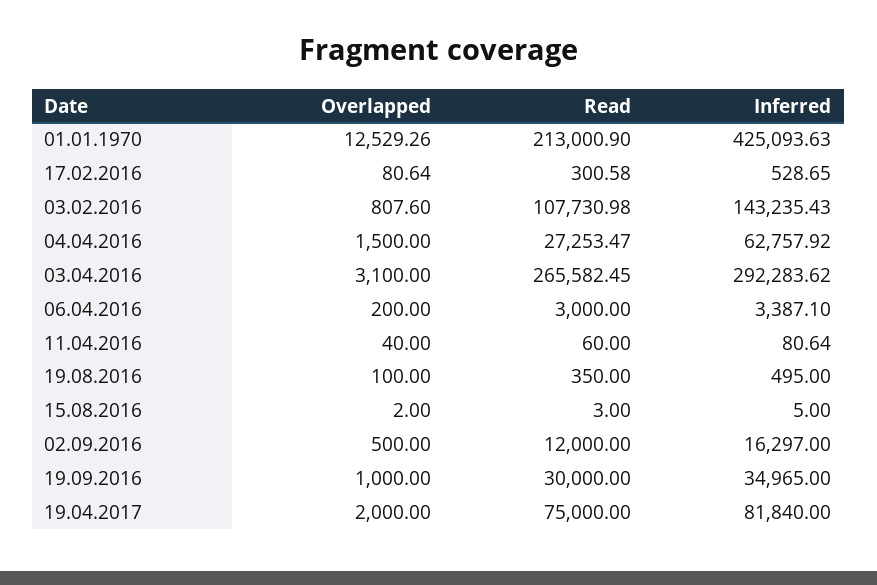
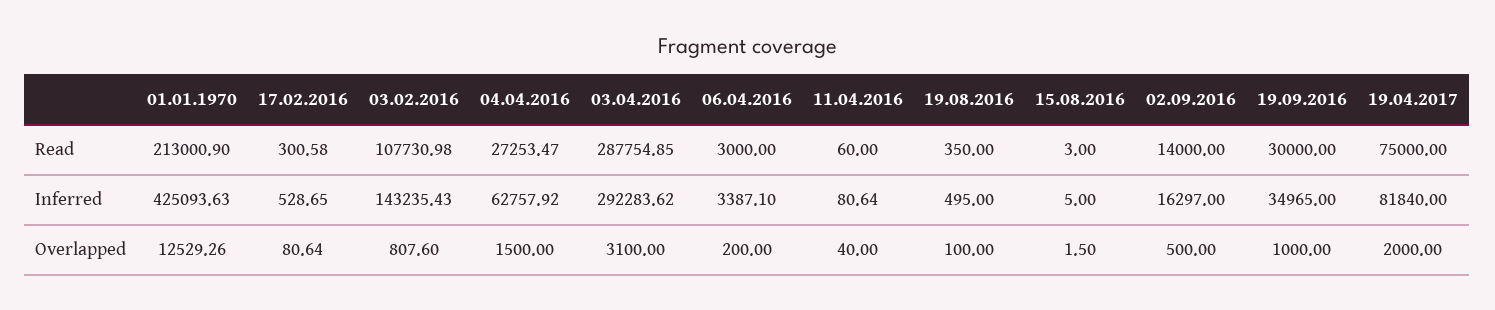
Read, 03.04.2016: 265582.45 -> 287754.85
Overlapped, 15.08.2016: 2 -> 1.5
Read, 02.09.2016: 12000 -> 14000

